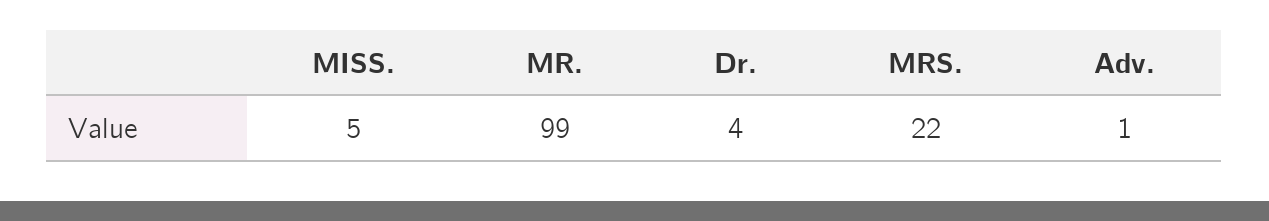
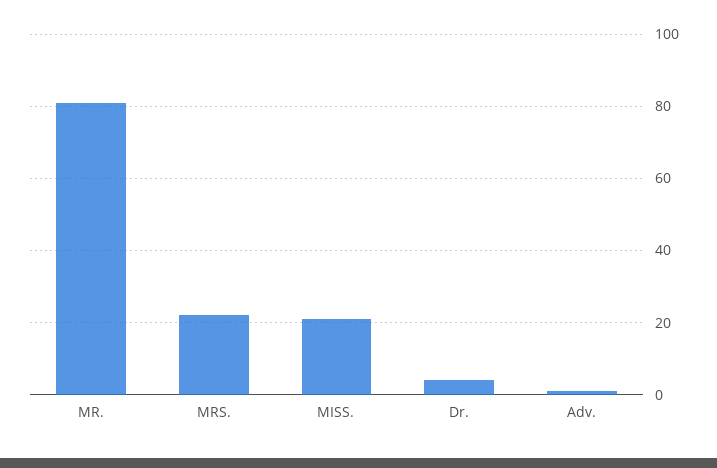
MISS.: 5 -> 20
MR.: 99 -> 80

